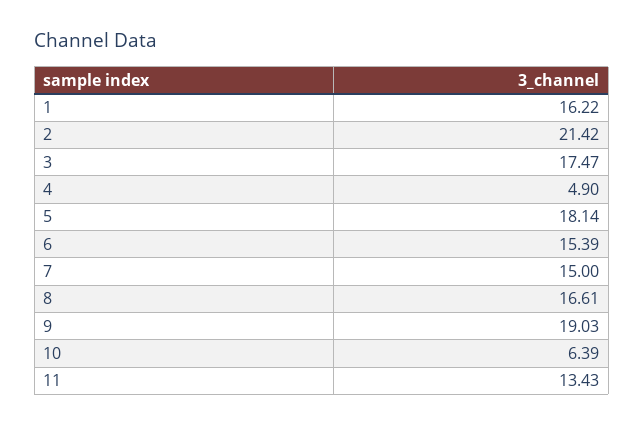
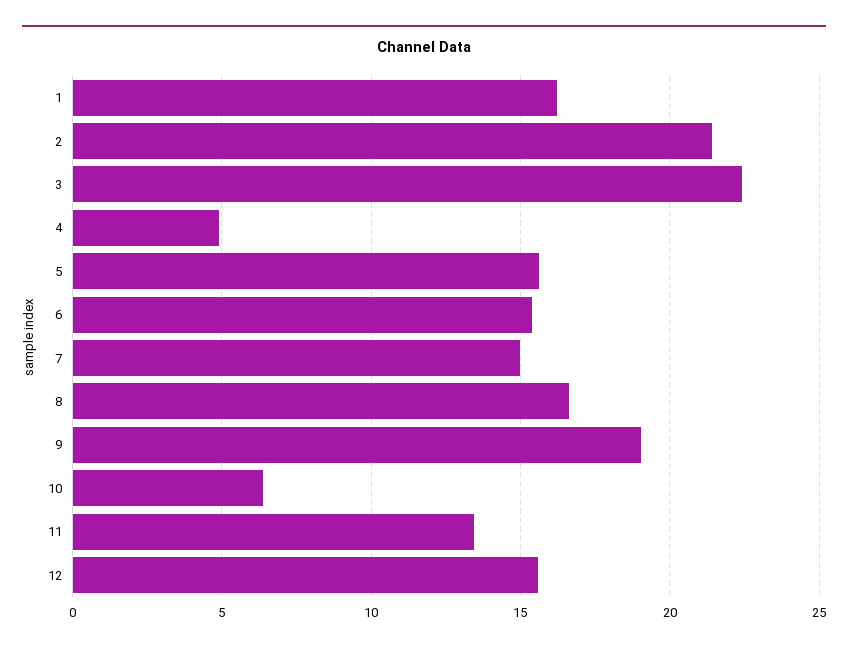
3: 17.47 -> 22.5
5: 18.14 -> 15.5
12: none -> 15.5

